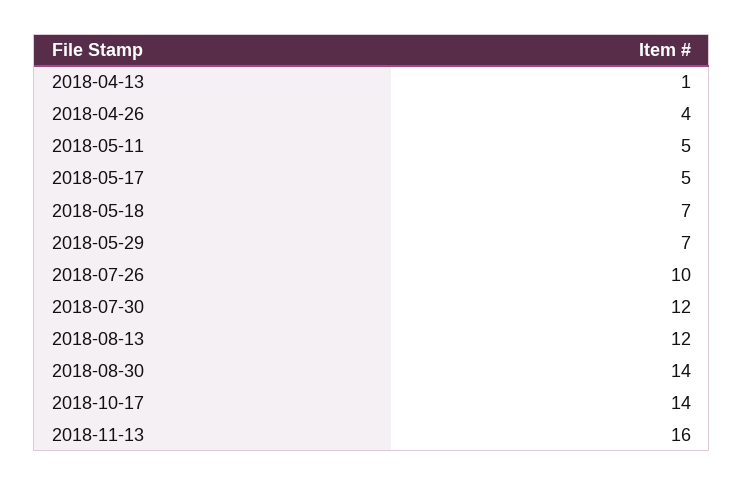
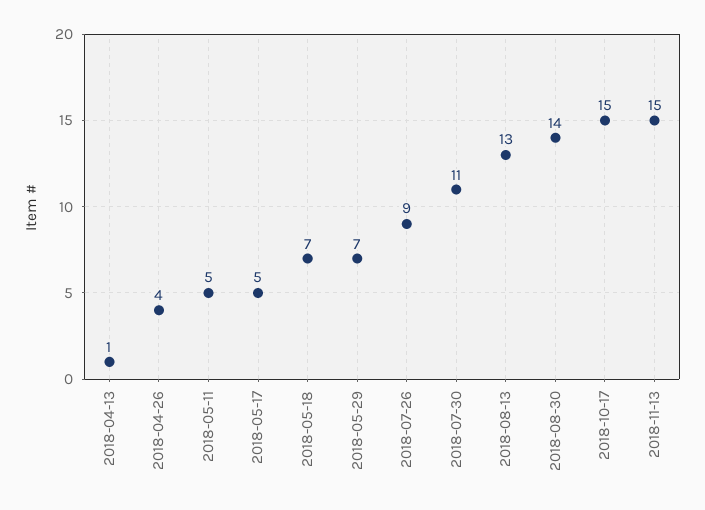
2018-07-26: 10 -> 9
2018-07-30: 12 -> 11
2018-08-13: 12 -> 13
2018-10-17: 14 -> 15
2018-11-13: 16 -> 15

